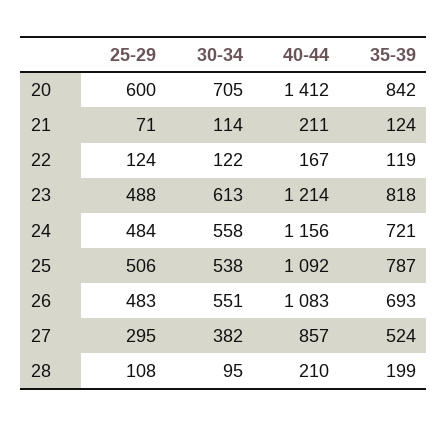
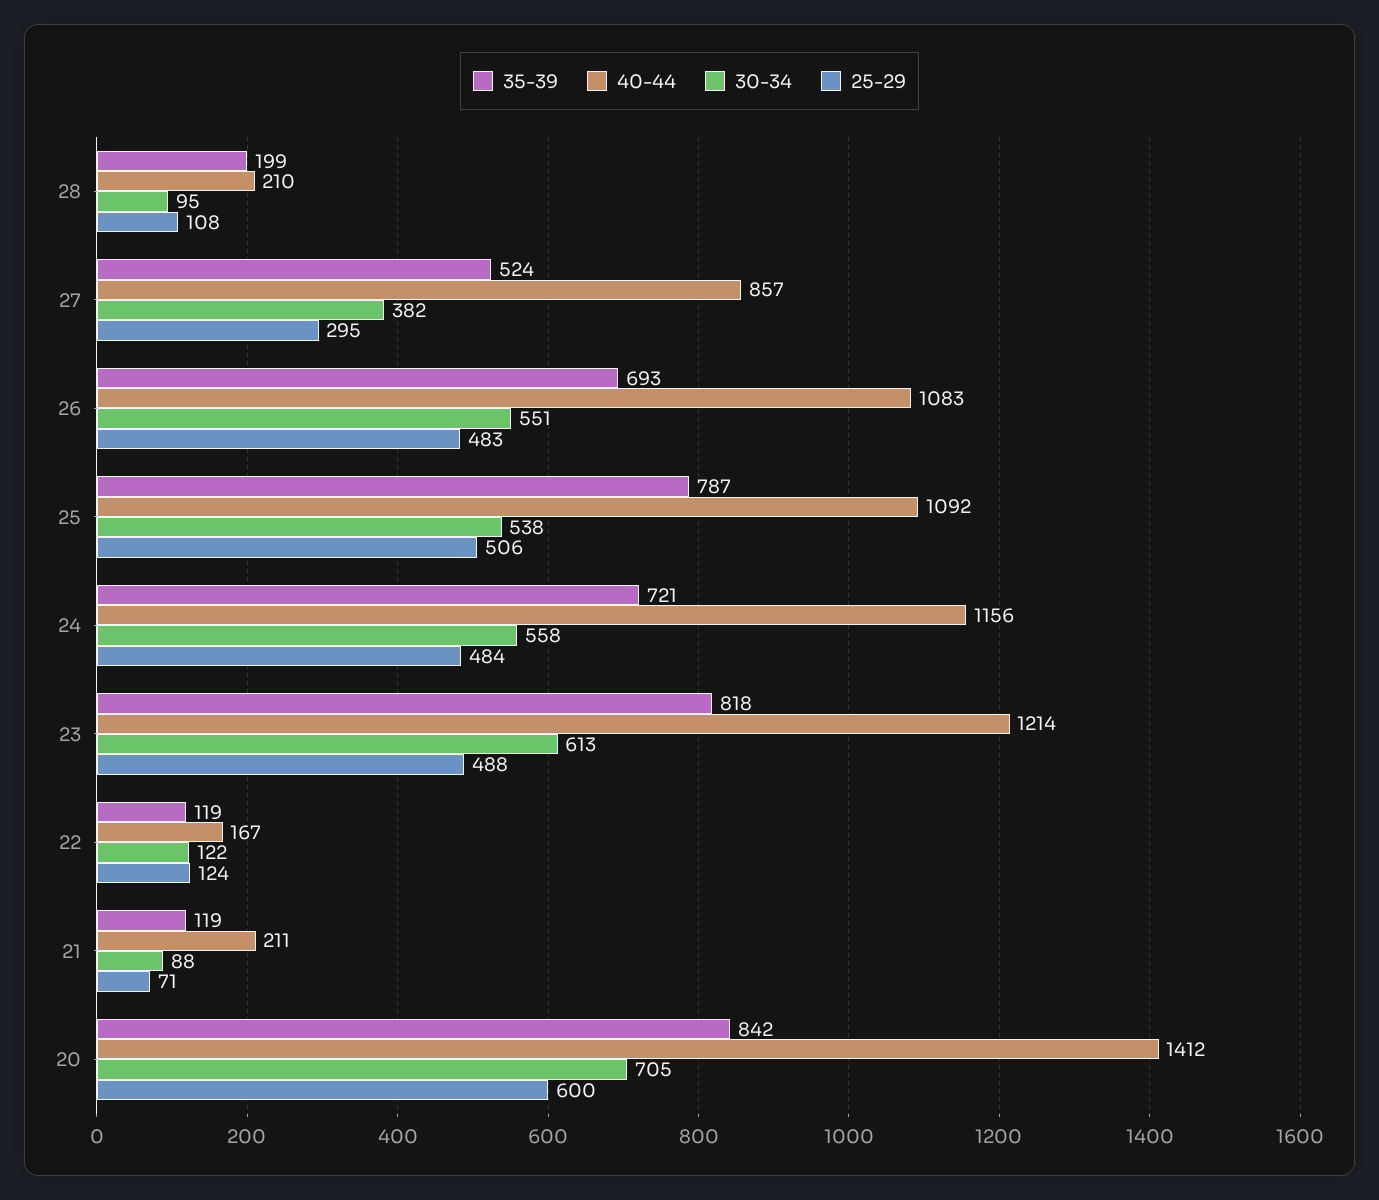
30-34, 21: 114 -> 88
35-39, 21: 124 -> 119

